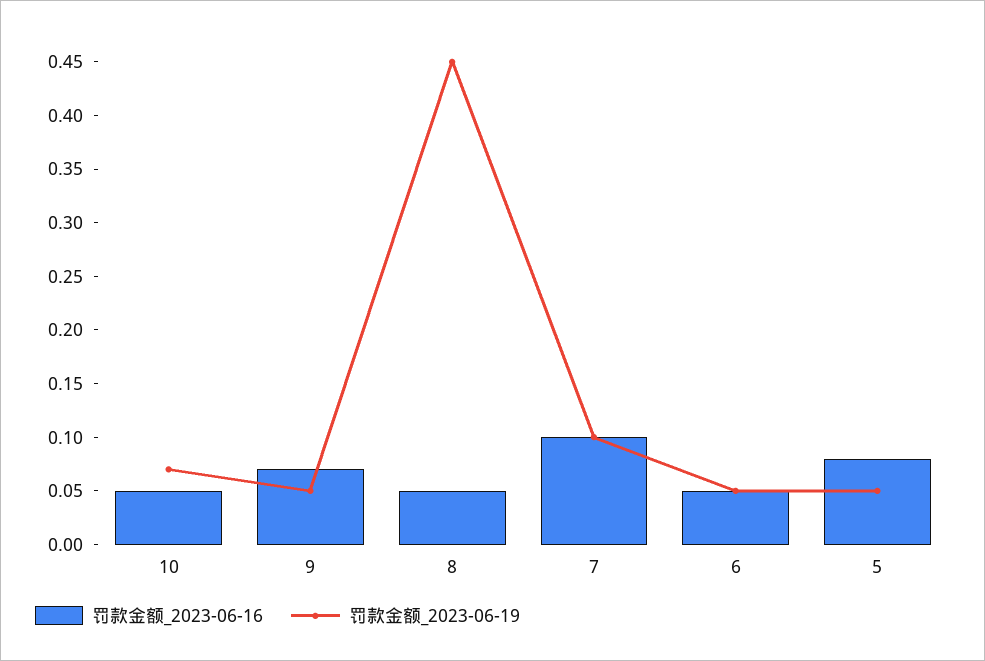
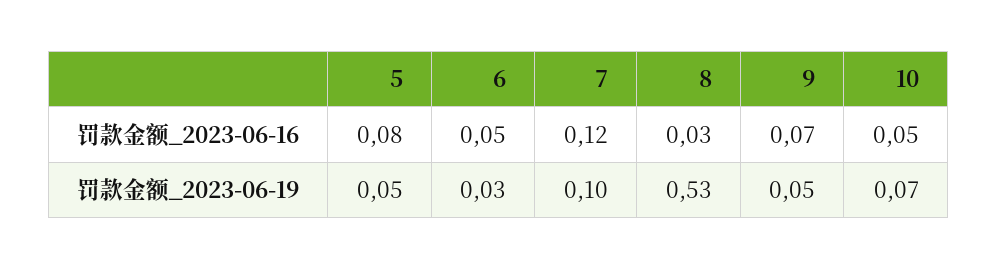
罚款金额_2023-06-16, 8: 0.05 -> 0.03
罚款金额_2023-06-19, 8: 0.45 -> 0.53
罚款金额_2023-06-16, 7: 0.1 -> 0.12
罚款金额_2023-06-19, 6: 0.05 -> 0.03

